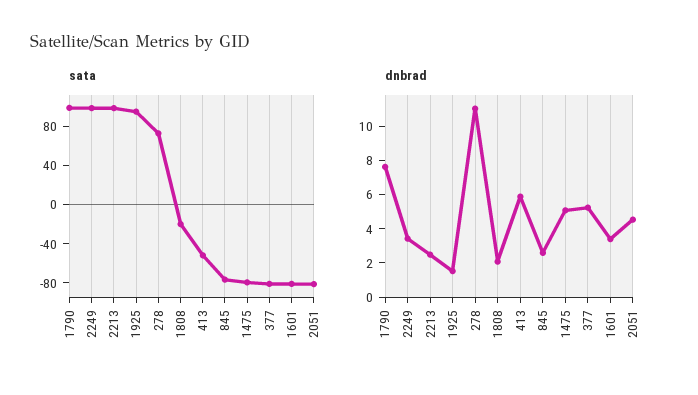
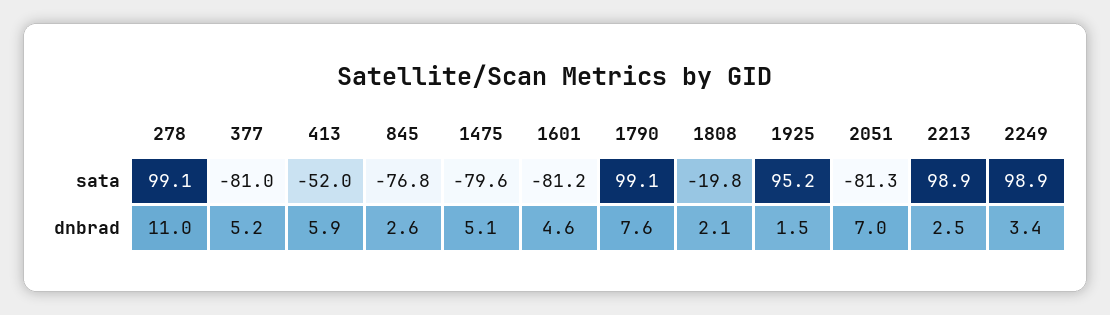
sata, 278: 70 -> 99.1
dnbrad, 1601: 3.5 -> 4.6
dnbrad, 2051: 4.5 -> 7

